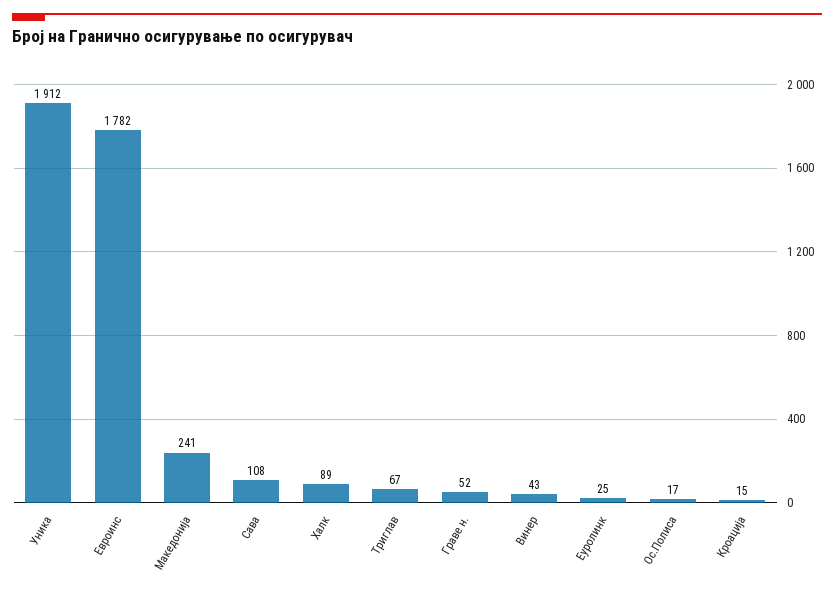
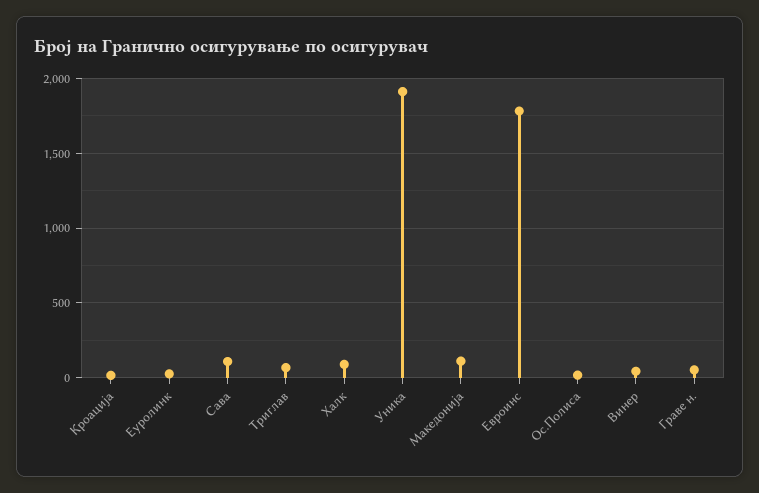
Македонија: 241 -> 100

